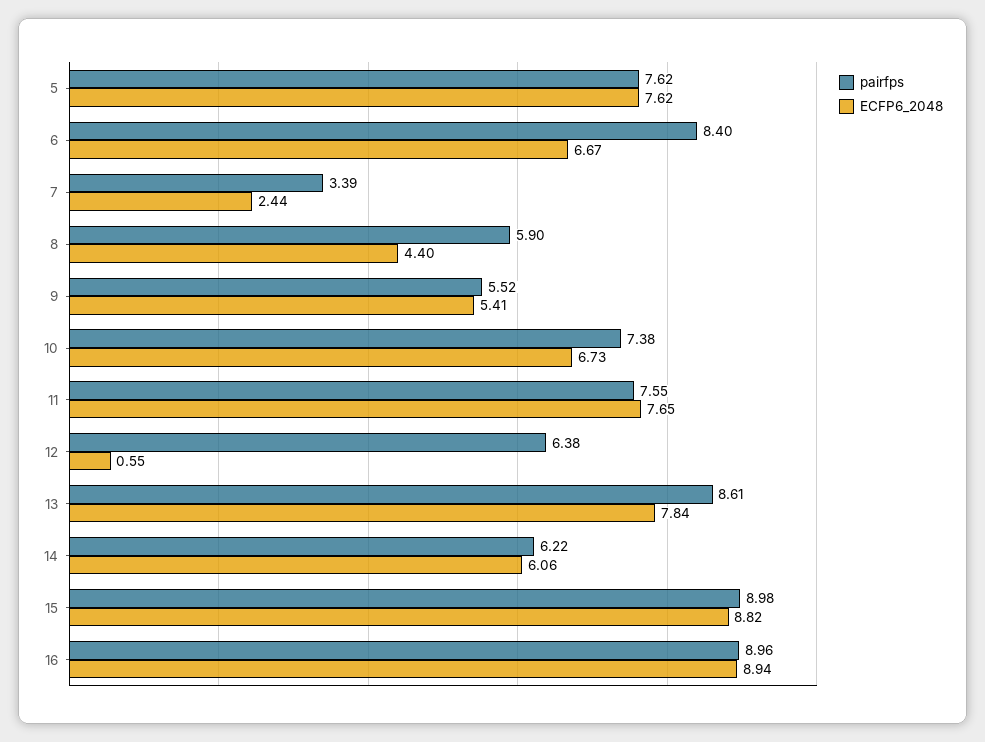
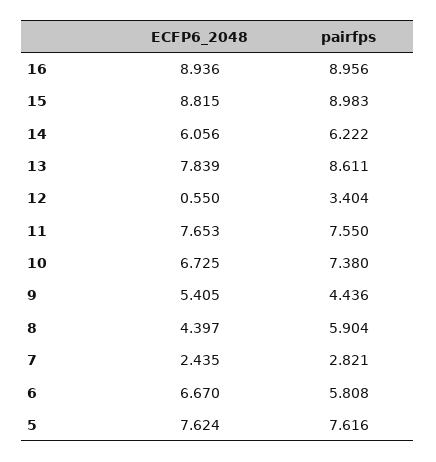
pairfps, 6: 8.4 -> 5.808
pairfps, 7: 3.39 -> 2.821
pairfps, 9: 5.52 -> 4.436
pairfps, 12: 6.38 -> 3.404

